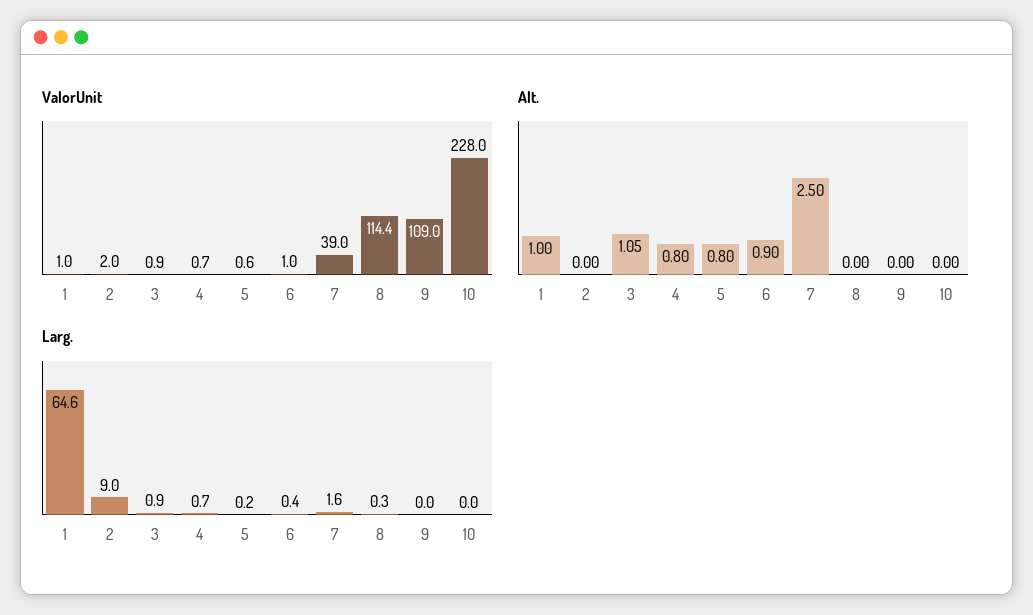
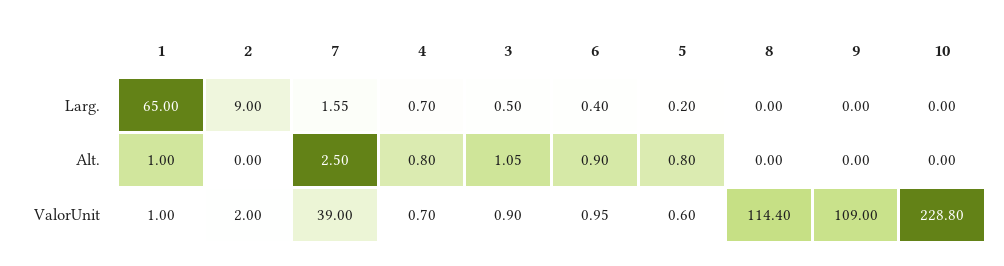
ValorUnit, 10: 228 -> 228.8
Larg., 1: 64.6 -> 65
Larg., 3: 0.9 -> 0.5
Larg., 8: 0.3 -> 0

